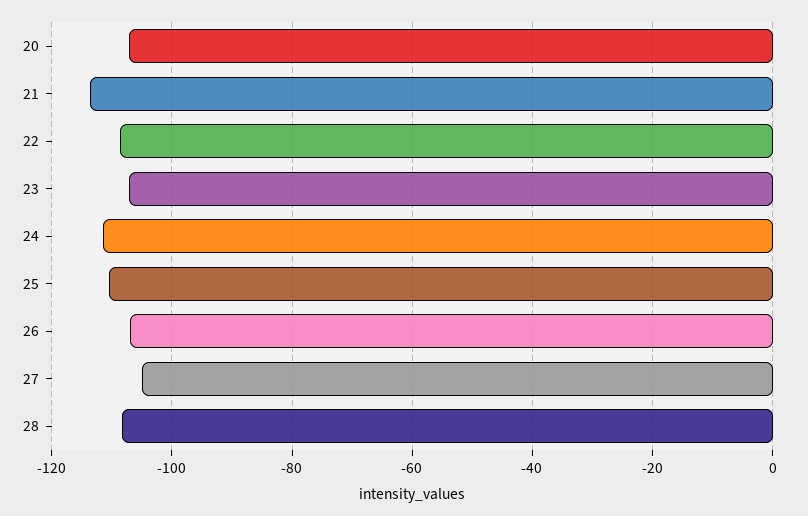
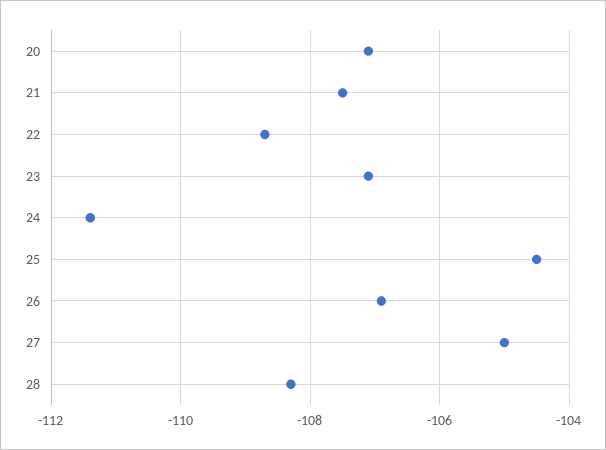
21: -114 -> -107.5
25: -110 -> -104.5

